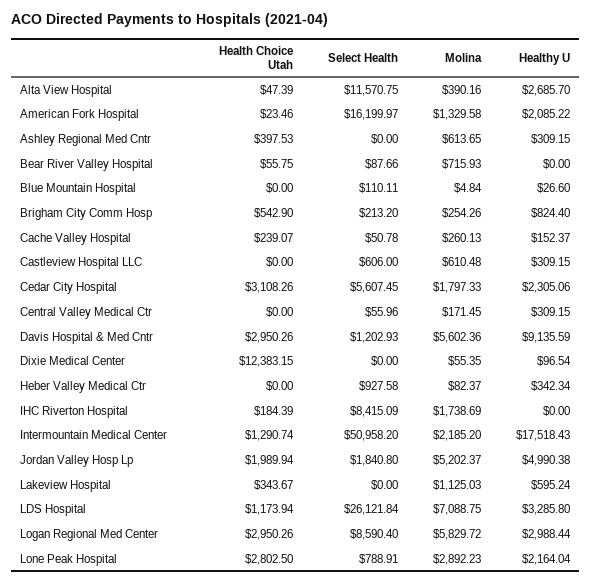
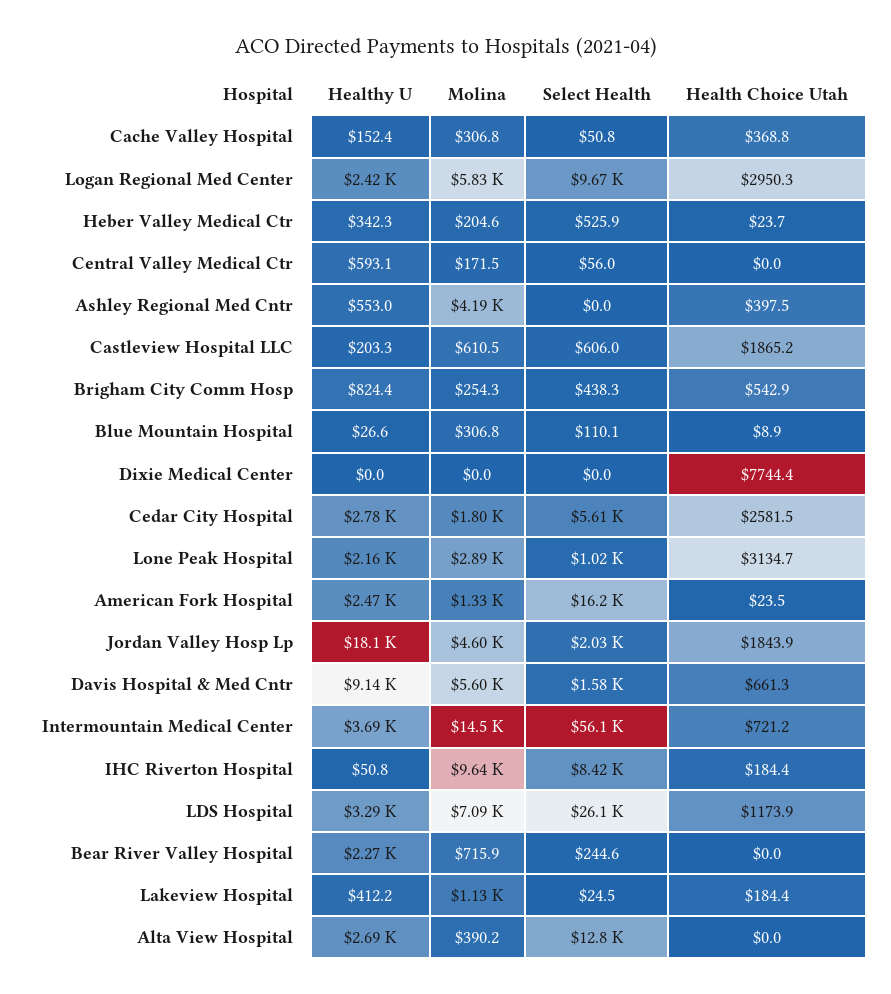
Health Choice Utah, Alta View Hospital: 47.39 -> 0
Select Health, Alta View Hospital: 11570.75 -> 12800
Healthy U, American Fork Hospital: 2085.22 -> 2470
Molina, Ashley Regional Med Cntr: 613.65 -> 4190
Healthy U, Ashley Regional Med Cntr: 309.15 -> 553
Health Choice Utah, Bear River Valley Hospital: 55.75 -> 0
Select Health, Bear River Valley Hospital: 87.66 -> 244.6
Healthy U, Bear River Valley Hospital: 0 -> 2270
Health Choice Utah, Blue Mountain Hospital: 0 -> 8.9
Molina, Blue Mountain Hospital: 4.84 -> 306.8
Select Health, Brigham City Comm Hosp: 213.2 -> 438.3
Health Choice Utah, Cache Valley Hospital: 239.07 -> 368.8
Molina, Cache Valley Hospital: 260.13 -> 306.8
Health Choice Utah, Castleview Hospital LLC: 0 -> 1865.2
Healthy U, Castleview Hospital LLC: 309.15 -> 203.3
Health Choice Utah, Cedar City Hospital: 3108.26 -> 2581.5
Healthy U, Cedar City Hospital: 2305.06 -> 2780
Healthy U, Central Valley Medical Ctr: 309.15 -> 593.1
Health Choice Utah, Davis Hospital & Med Cntr: 2950.26 -> 661.3
Select Health, Davis Hospital & Med Cntr: 1202.93 -> 1580
Health Choice Utah, Dixie Medical Center: 12383.15 -> 7744.4
Molina, Dixie Medical Center: 55.35 -> 0
Healthy U, Dixie Medical Center: 96.54 -> 0
Health Choice Utah, Heber Valley Medical Ctr: 0 -> 23.7
Select Health, Heber Valley Medical Ctr: 927.58 -> 525.9
Molina, Heber Valley Medical Ctr: 82.37 -> 204.6
Molina, IHC Riverton Hospital: 1738.69 -> 9640
Healthy U, IHC Riverton Hospital: 0 -> 50.8
Health Choice Utah, Intermountain Medical Center: 1290.74 -> 721.2
Select Health, Intermountain Medical Center: 50958.2 -> 56100
Molina, Intermountain Medical Center: 2185.2 -> 14500
Healthy U, Intermountain Medical Center: 17518.43 -> 3690
Health Choice Utah, Jordan Valley Hosp Lp: 1989.94 -> 1843.9
Select Health, Jordan Valley Hosp Lp: 1840.8 -> 2030
Molina, Jordan Valley Hosp Lp: 5202.37 -> 4600
Healthy U, Jordan Valley Hosp Lp: 4990.38 -> 18100
Health Choice Utah, Lakeview Hospital: 343.67 -> 184.4
Select Health, Lakeview Hospital: 0 -> 24.5
Healthy U, Lakeview Hospital: 595.24 -> 412.2
Select Health, Logan Regional Med Center: 8590.4 -> 9670
Healthy U, Logan Regional Med Center: 2988.44 -> 2420
Health Choice Utah, Lone Peak Hospital: 2802.5 -> 3134.7
Select Health, Lone Peak Hospital: 788.91 -> 1020

